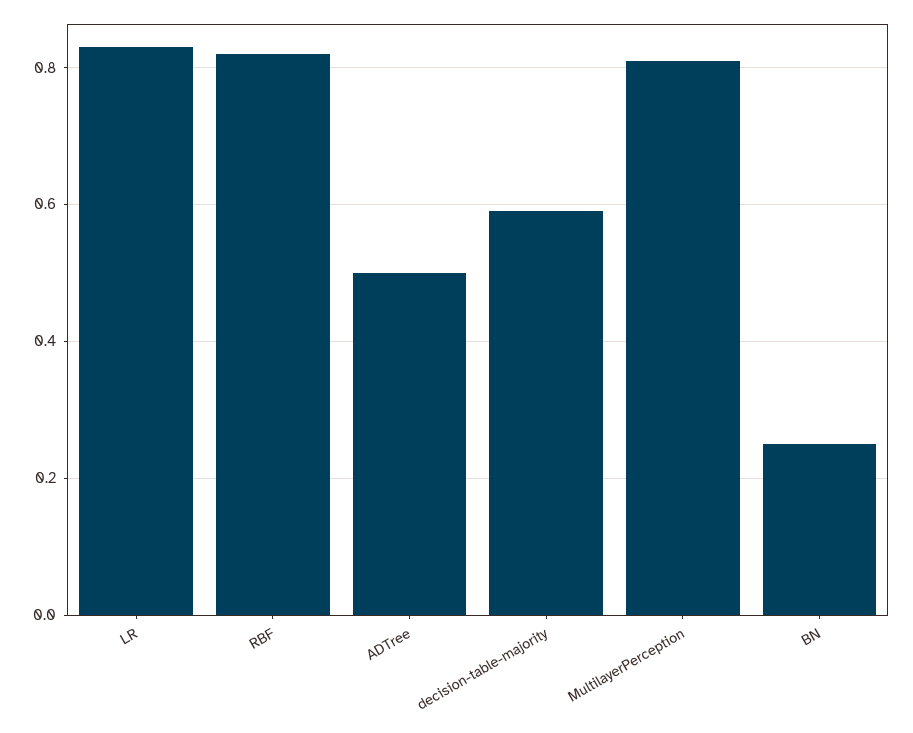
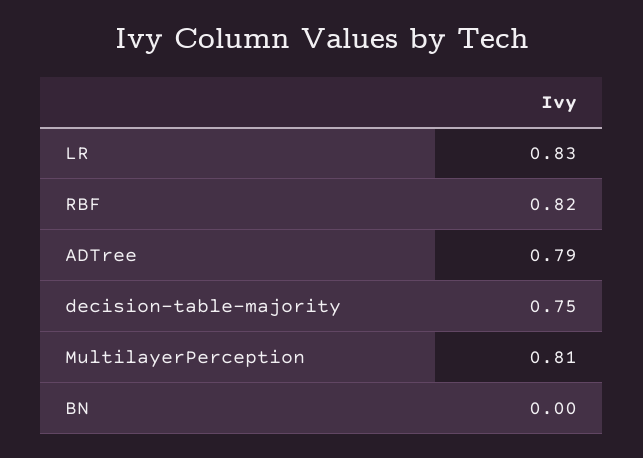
ADTree: 0.5 -> 0.79
decision-table-majority: 0.6 -> 0.75
BN: 0.25 -> 0

